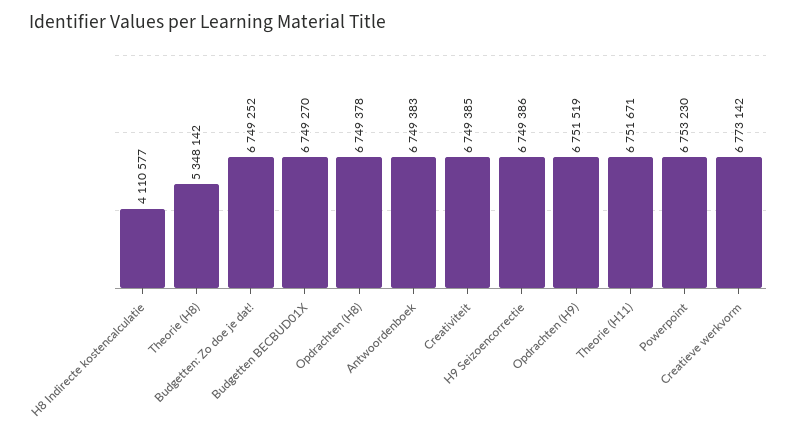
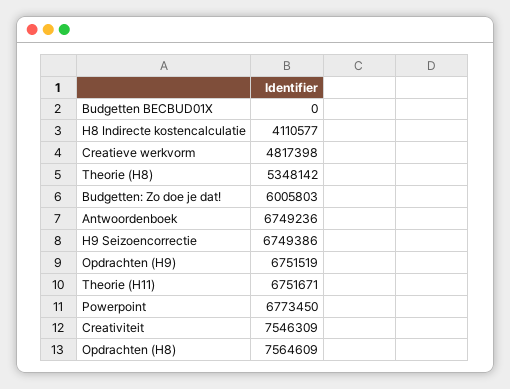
Budgetten: Zo doe je dat!: 6749252 -> 6005803
Budgetten BECBUD01X: 6749270 -> 0
Opdrachten (H8): 6749378 -> 7564609
Antwoordenboek: 6749383 -> 6749236
Creativiteit: 6749385 -> 7546309
Powerpoint: 6753230 -> 6773450
Creatieve werkvorm: 6773142 -> 4817398

